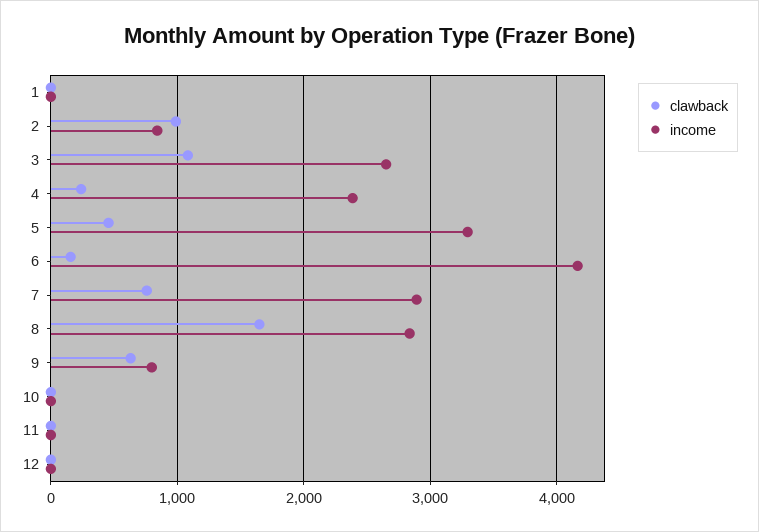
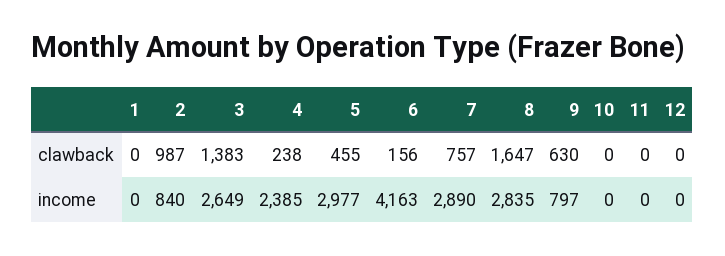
clawback, 3: 1100 -> 1383
income, 5: 3300 -> 2977

